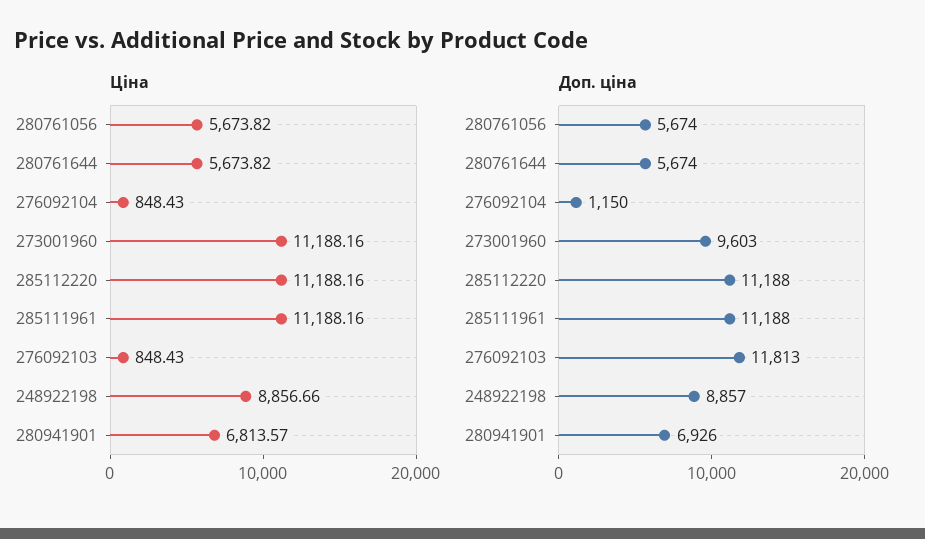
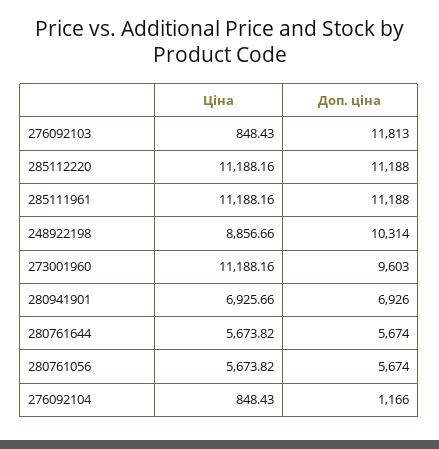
Ціна, 280941901: 6813.57 -> 6925.66
Доп. ціна, 276092104: 1150 -> 1166
Доп. ціна, 248922198: 8857 -> 10314

